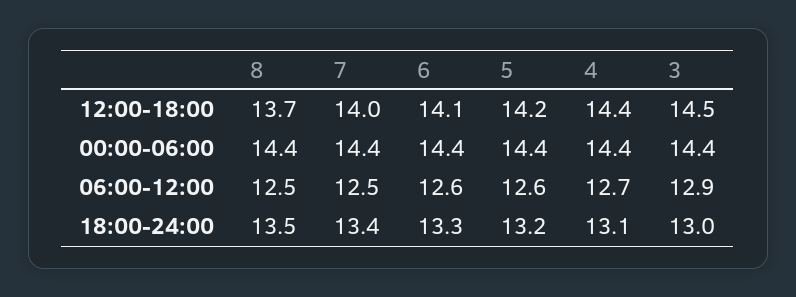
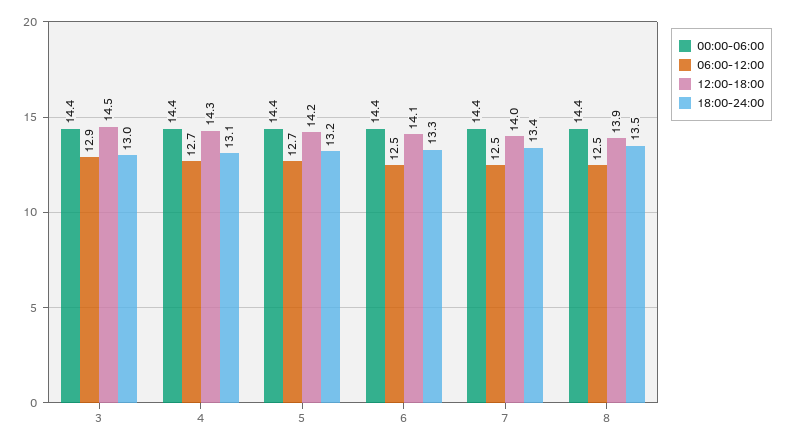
12:00-18:00, 8: 13.7 -> 13.9
12:00-18:00, 4: 14.4 -> 14.3
06:00-12:00, 6: 12.6 -> 12.5
06:00-12:00, 5: 12.6 -> 12.7

